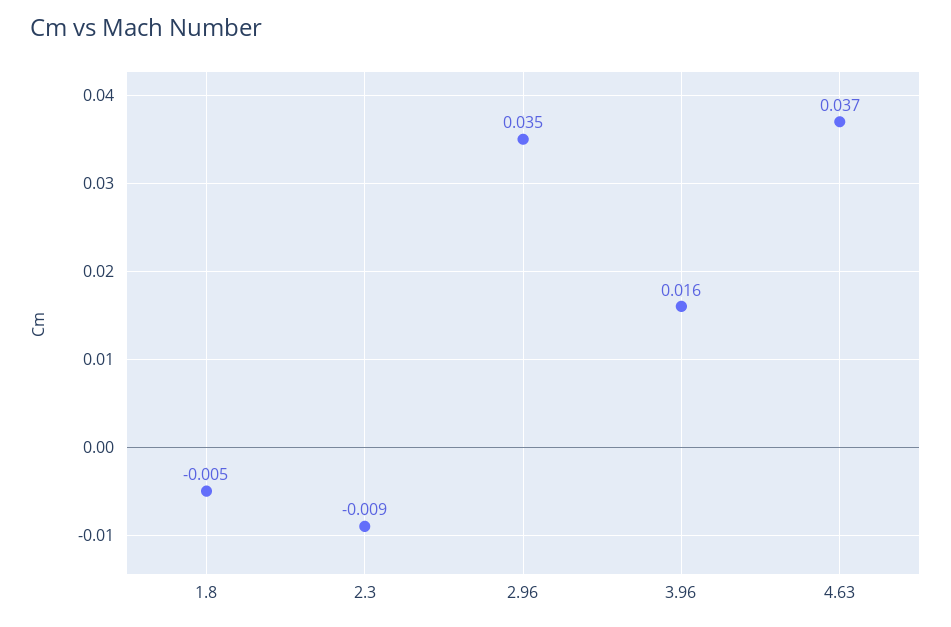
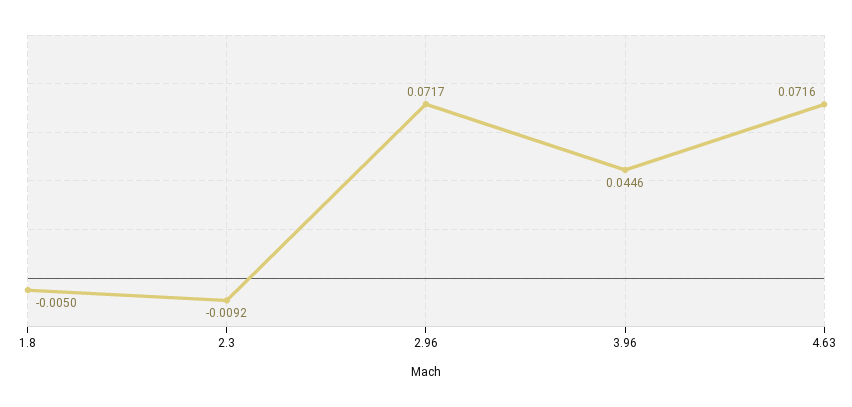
2.96: 0.035 -> 0.0717
3.96: 0.016 -> 0.0446
4.63: 0.037 -> 0.0716

